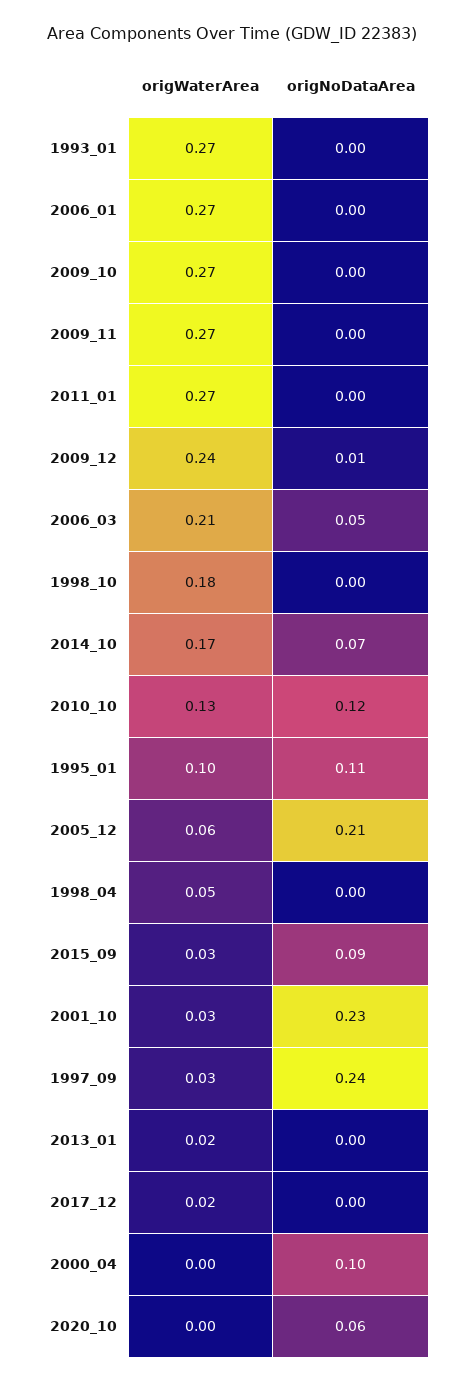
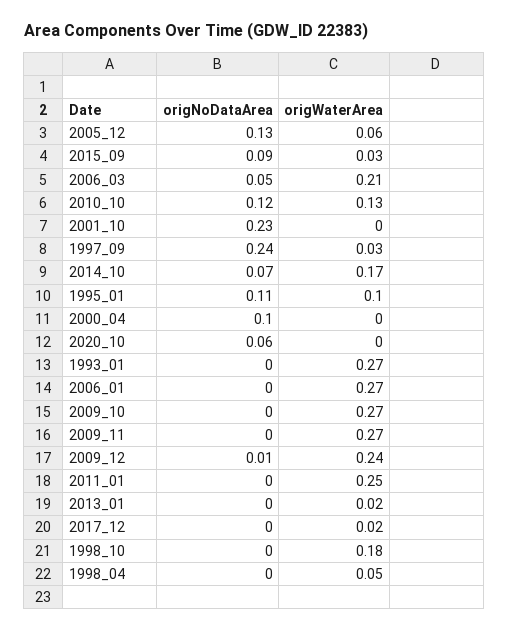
origWaterArea, 2011_01: 0.27 -> 0.25
origNoDataArea, 2005_12: 0.21 -> 0.13
origWaterArea, 2001_10: 0.03 -> 0

